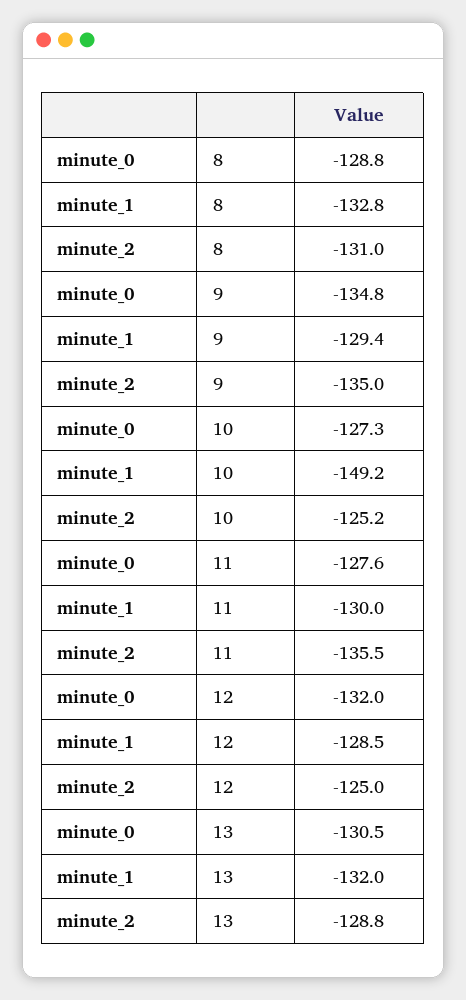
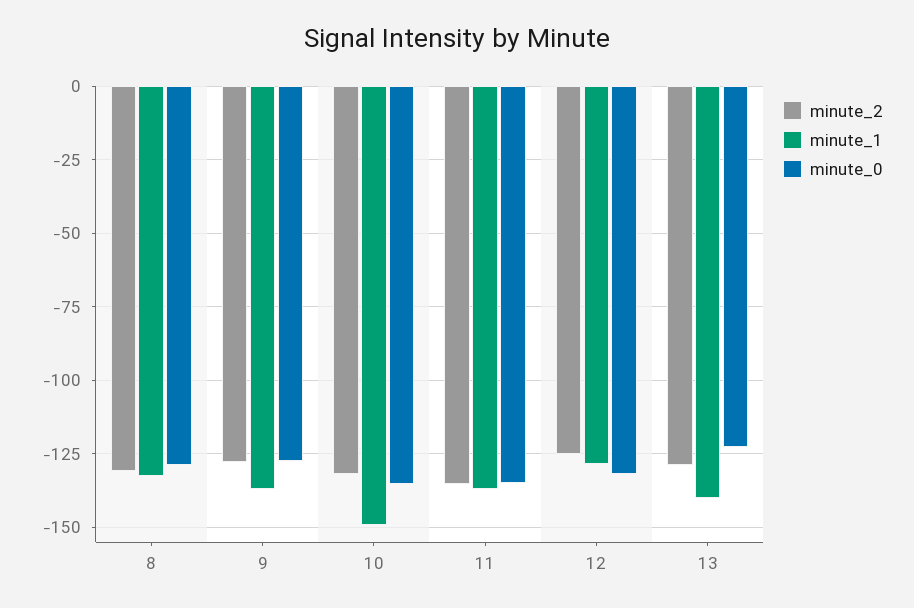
minute_0, 9: -134.8 -> -127.5
minute_1, 9: -129.4 -> -137.5
minute_2, 9: -135 -> -127.5
minute_0, 10: -127.3 -> -135
minute_2, 10: -125.2 -> -132.5
minute_0, 11: -127.6 -> -135
minute_1, 11: -130 -> -137.5
minute_0, 13: -130.5 -> -122.5
minute_1, 13: -132 -> -140

